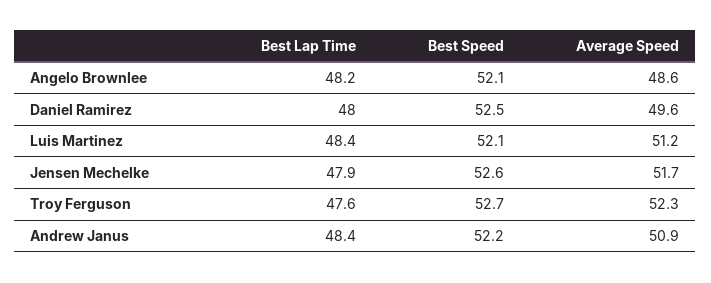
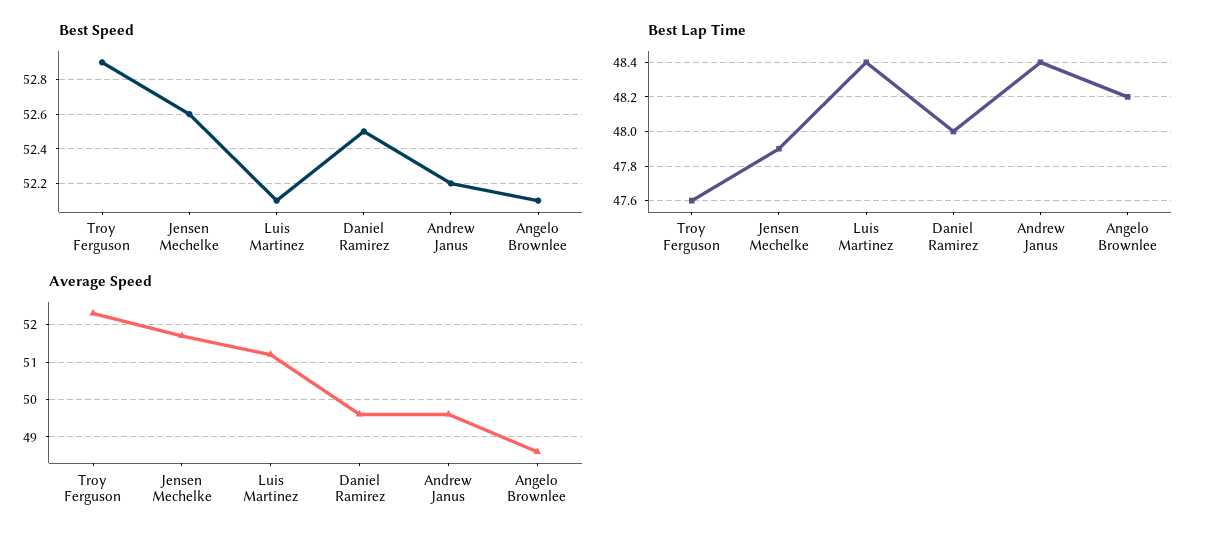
Best Speed, Troy Ferguson: 52.7 -> 52.9
Average Speed, Andrew Janus: 50.9 -> 49.5

